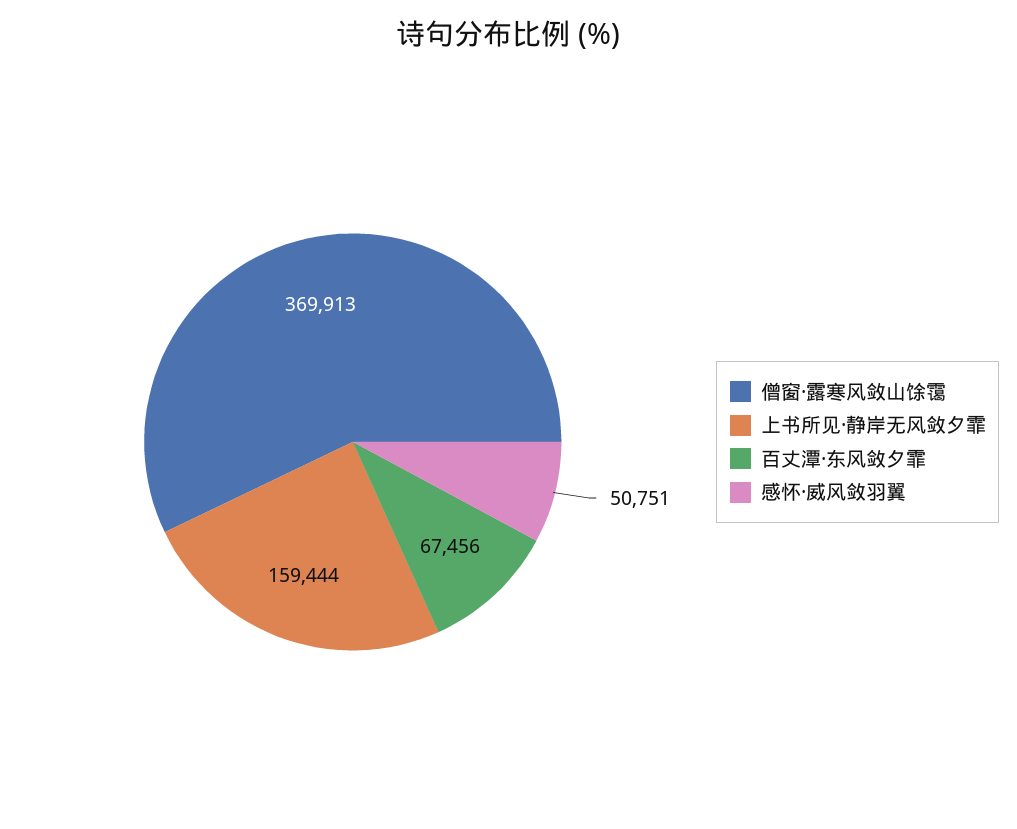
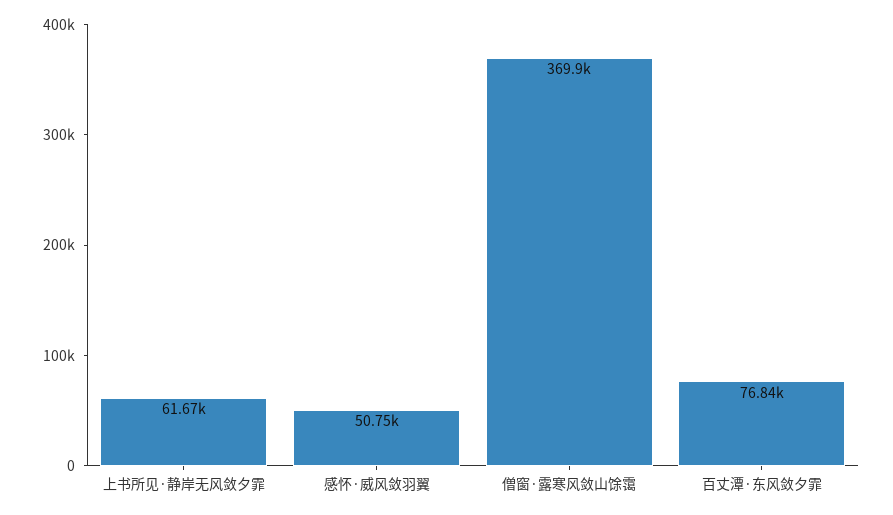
上书所见·静岸无风敛夕霏: 159444 -> 61670
百丈潭·东风敛夕霏: 67456 -> 76840

